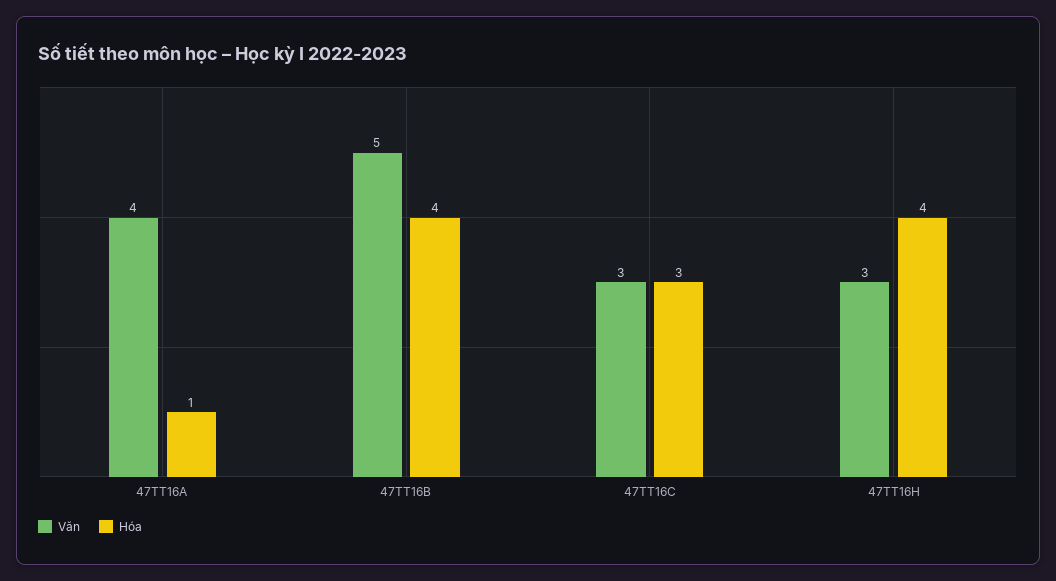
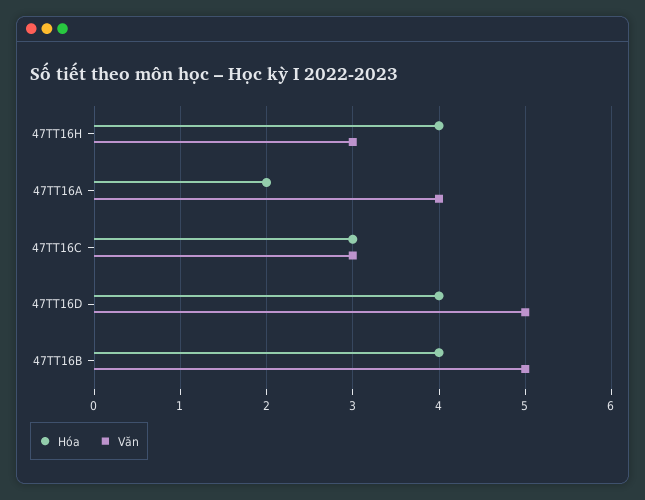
Hóa, 47TT16A: 1 -> 2
Hóa, 47TT16D: none -> 4
Văn, 47TT16D: none -> 5

